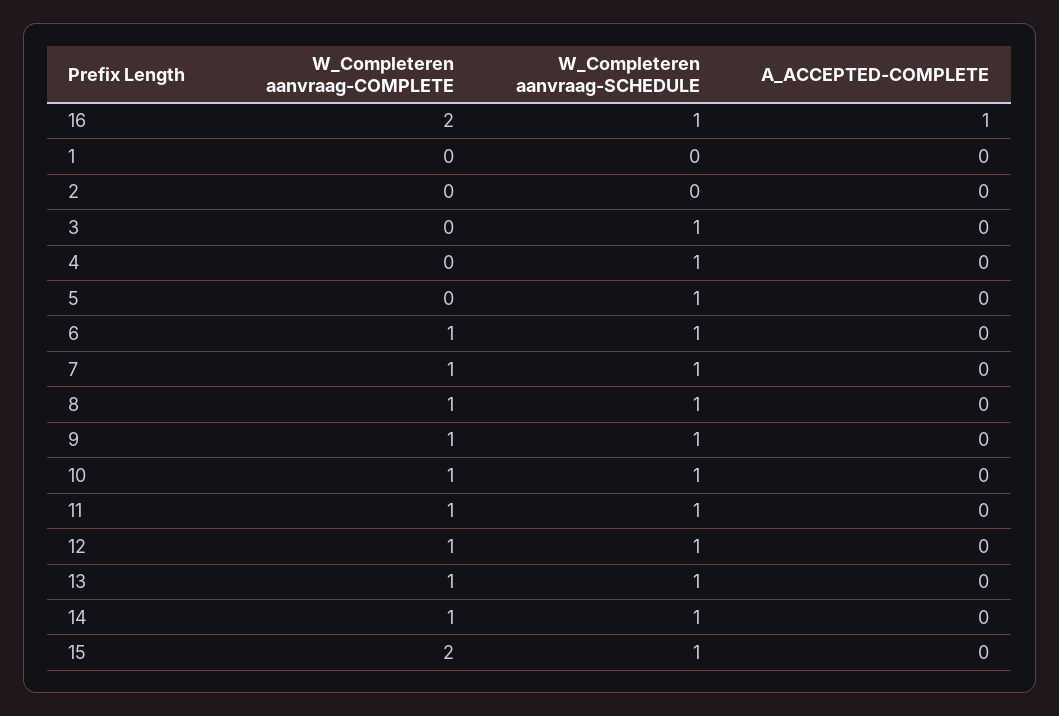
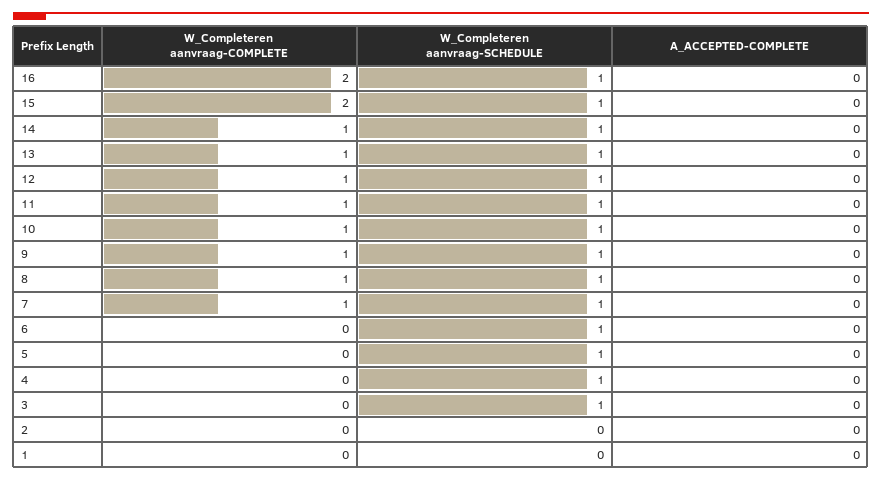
A_ACCEPTED-COMPLETE, 16: 1 -> 0
W_Completeren aanvraag-COMPLETE, 6: 1 -> 0

